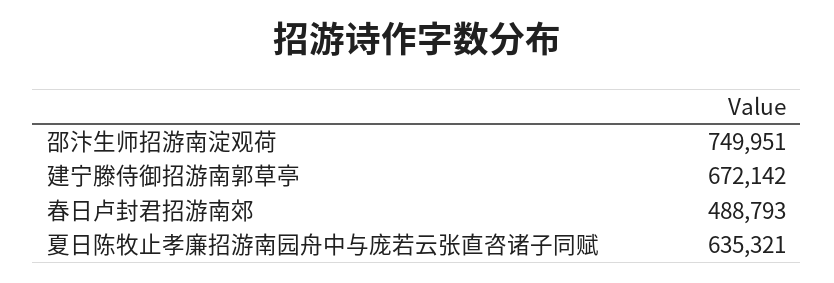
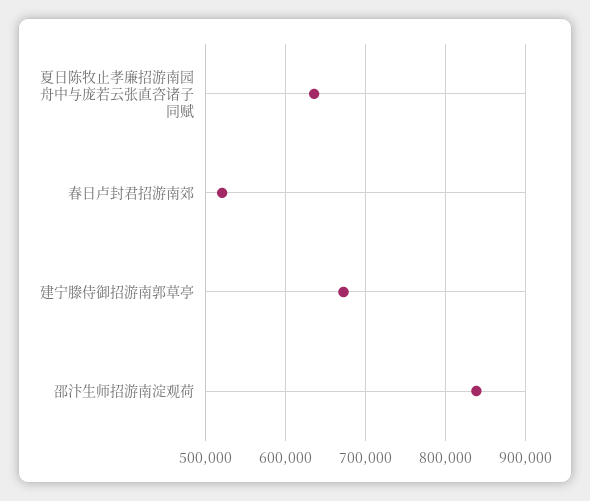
邵汴生师招游南淀观荷: 749951 -> 840000
春日卢封君招游南郊: 488793 -> 520000

